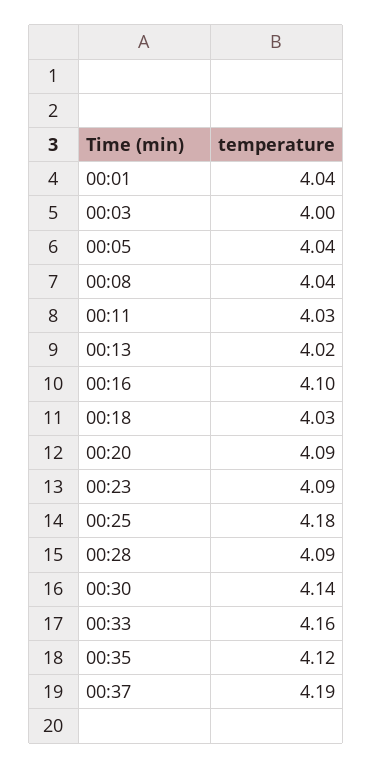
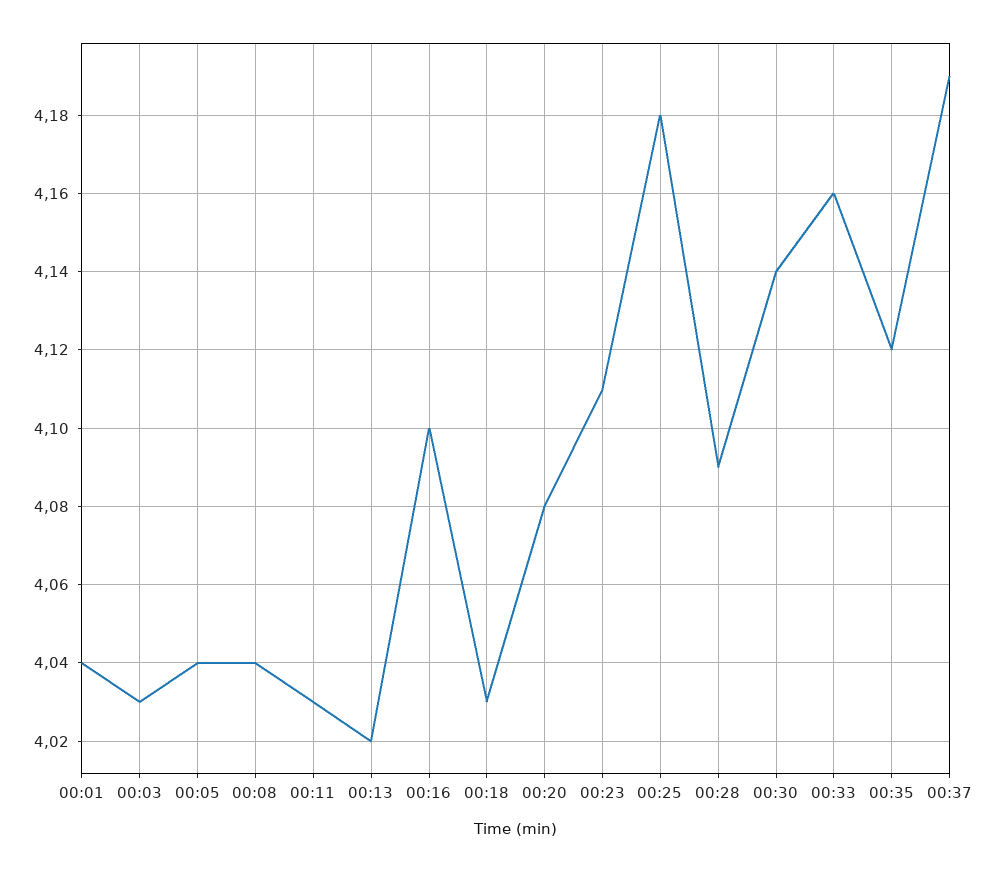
00:03: 4 -> 4.03
00:20: 4.09 -> 4.08
00:23: 4.09 -> 4.11

